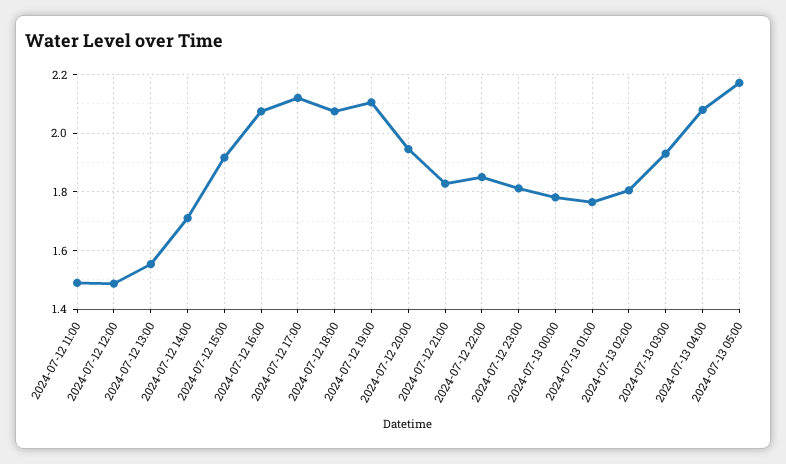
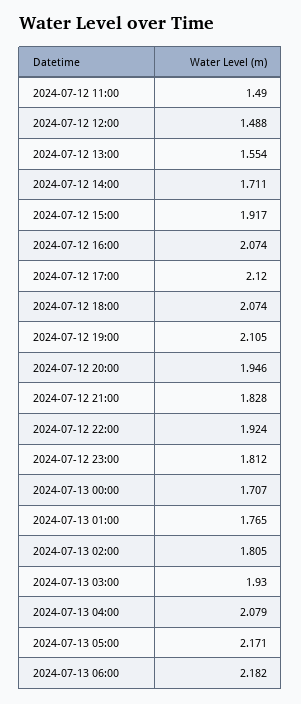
2024-07-12 22:00: 1.85 -> 1.924
2024-07-13 00:00: 1.775 -> 1.707
2024-07-13 06:00: none -> 2.182

